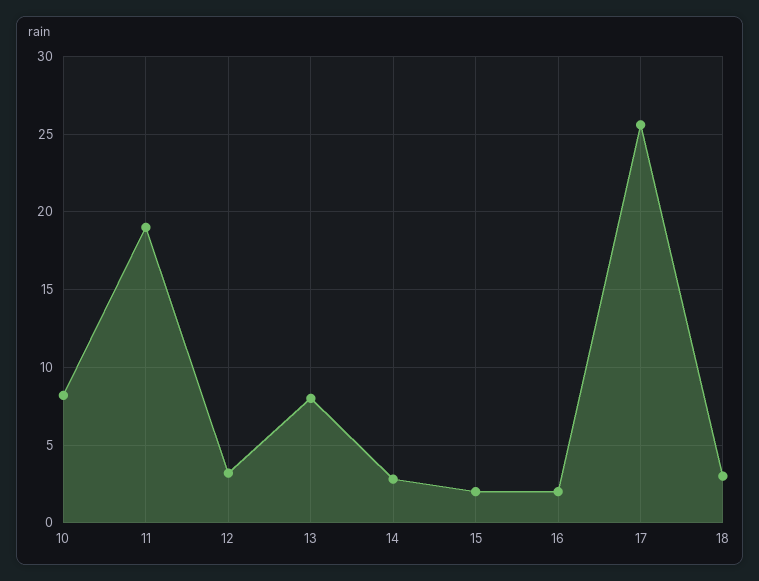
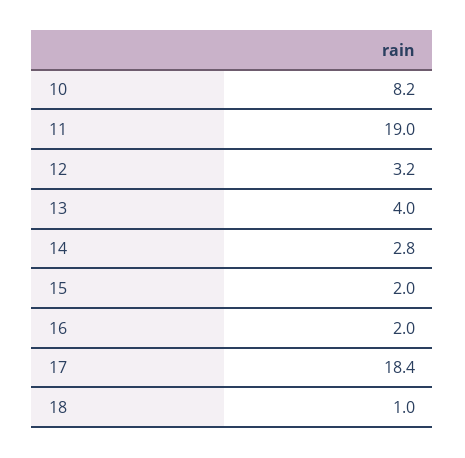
13: 8 -> 4
17: 25.5 -> 18.4
18: 3 -> 1

